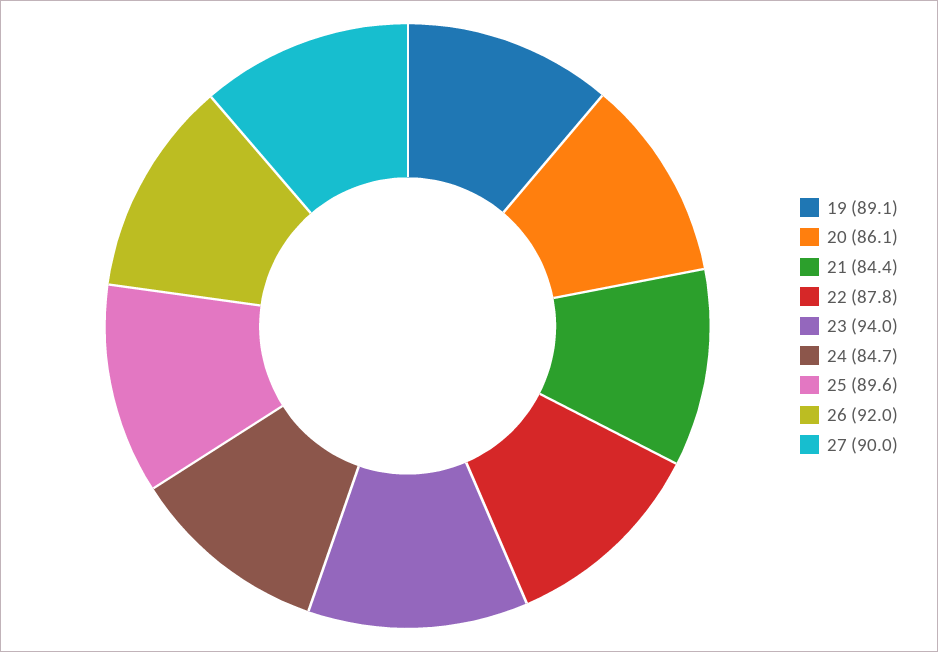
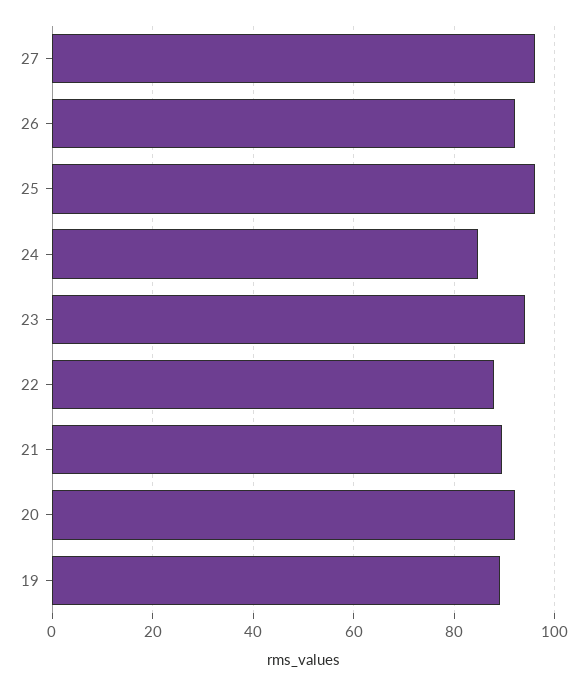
20: 86.1 -> 92
21: 84.4 -> 90
25: 89.6 -> 96
27: 90 -> 96

